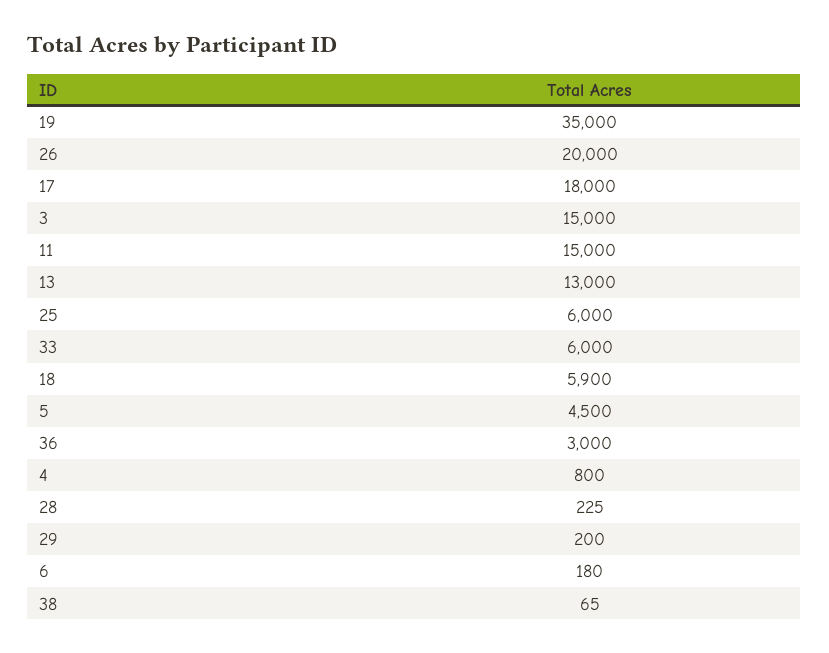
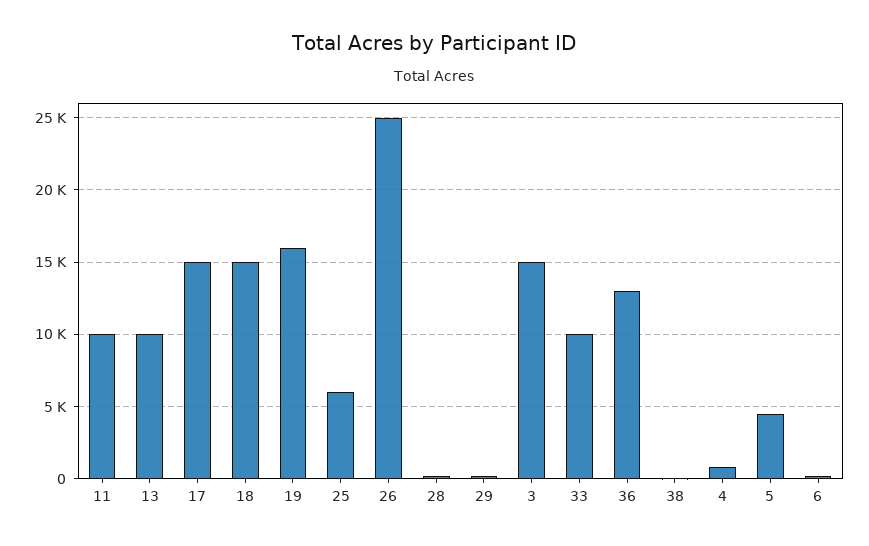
19: 35000 -> 16000
26: 20000 -> 25000
17: 18000 -> 15000
11: 15000 -> 10000
13: 13000 -> 10000
33: 6000 -> 10000
18: 5900 -> 15000
36: 3000 -> 13000

